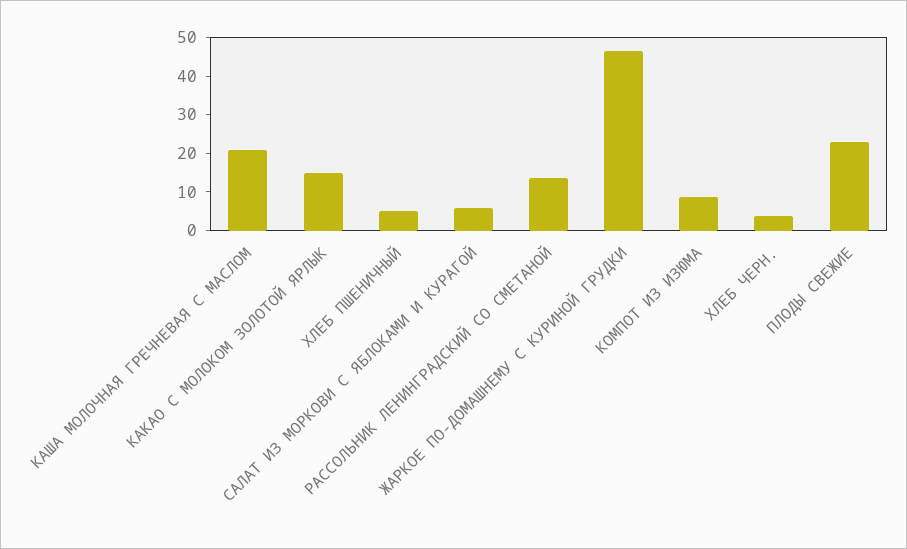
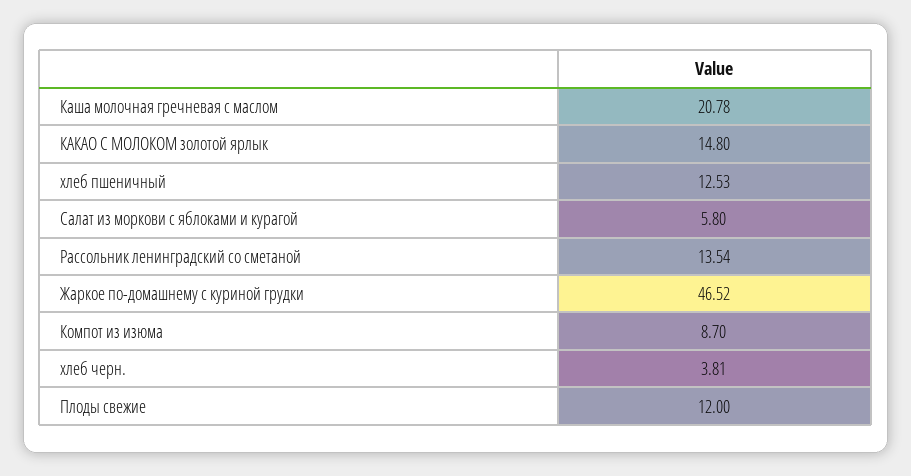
ХЛЕБ ПШЕНИЧНЫЙ: 5 -> 12.53
ПЛОДЫ СВЕЖИЕ: 22.5 -> 12

